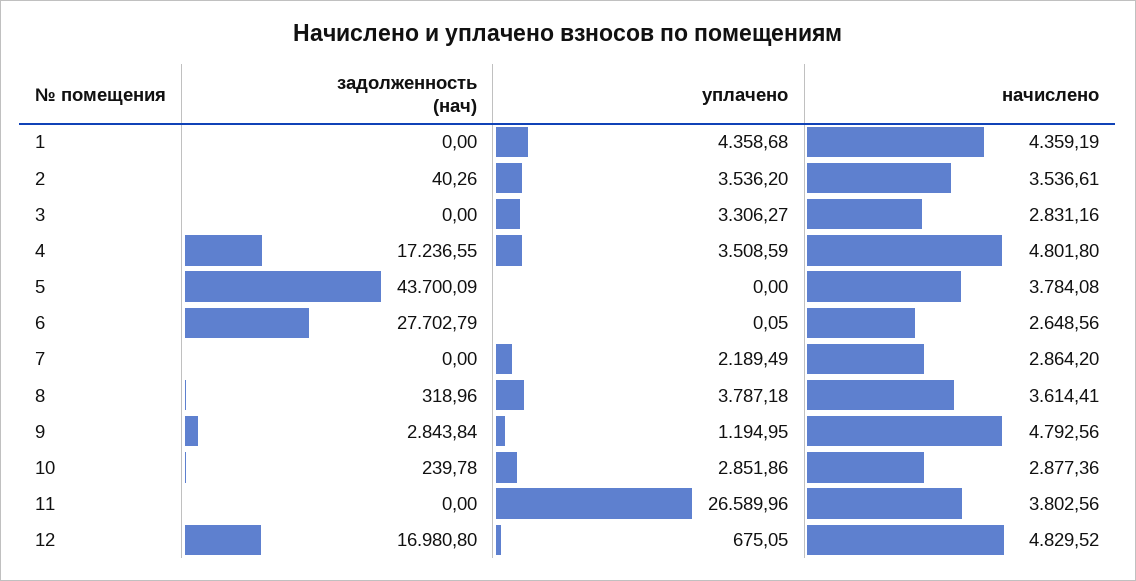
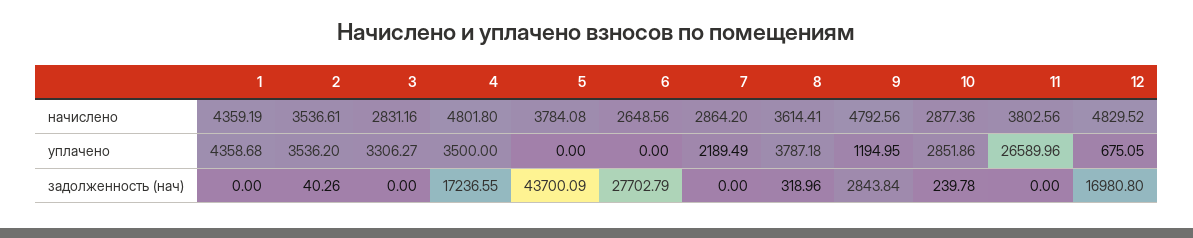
уплачено, 4: 3508.59 -> 3500
уплачено, 6: 0.05 -> 0

